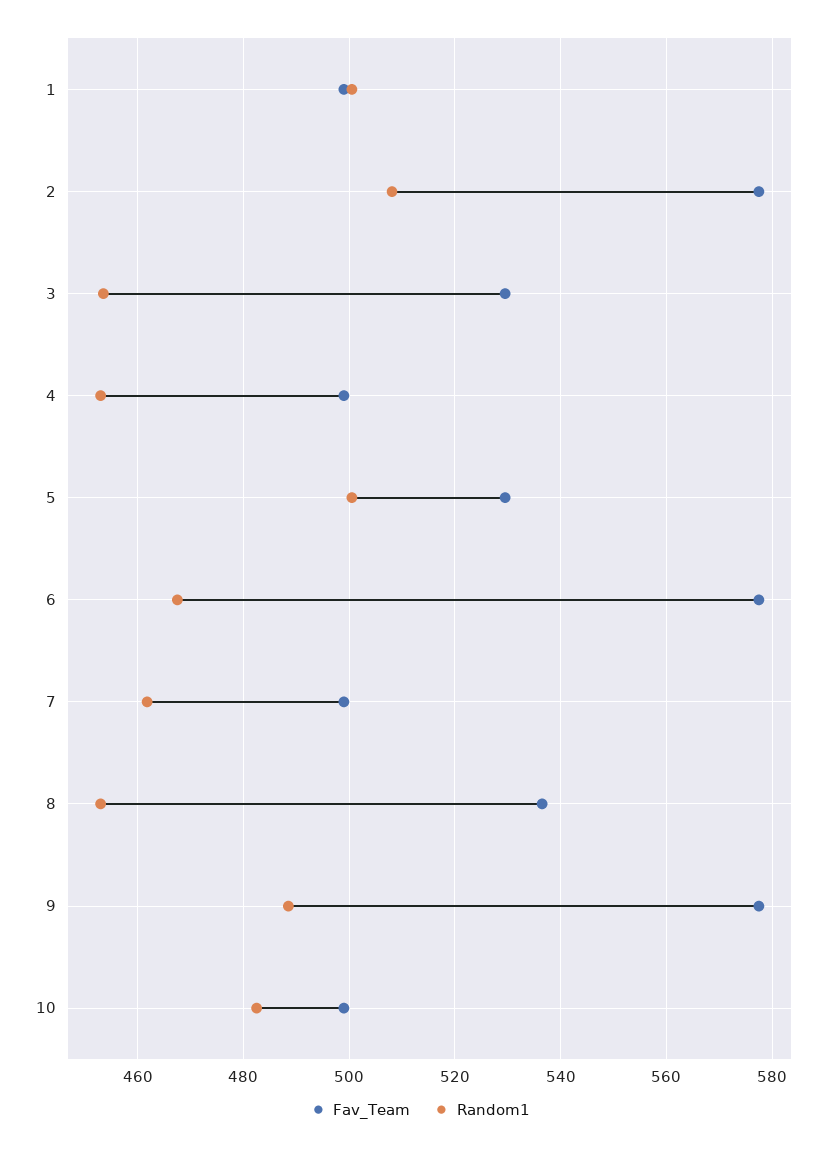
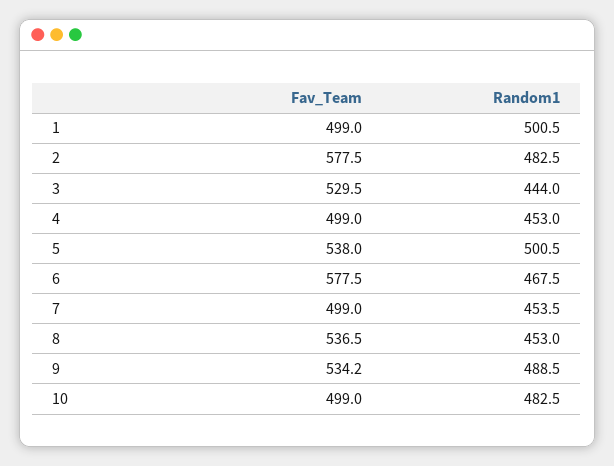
Random1, 2: 508 -> 482.5
Random1, 3: 454 -> 444
Fav_Team, 5: 530 -> 538
Random1, 7: 462 -> 453.5
Fav_Team, 9: 578 -> 534.2

